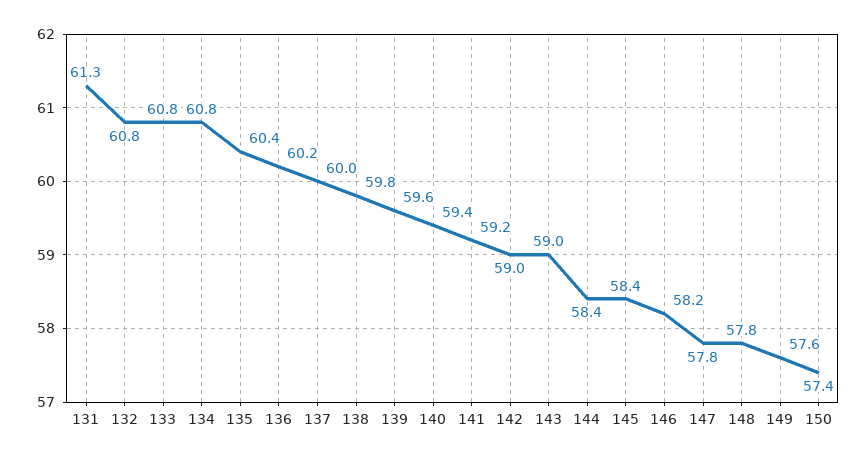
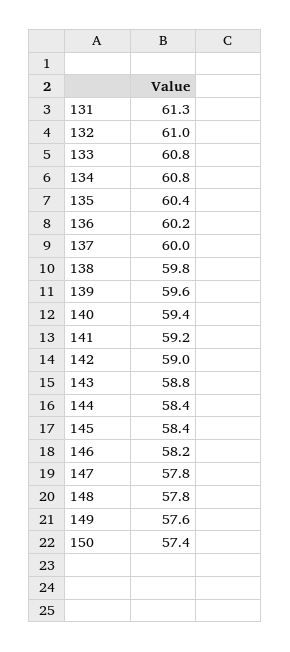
132: 60.8 -> 61
143: 59 -> 58.8

